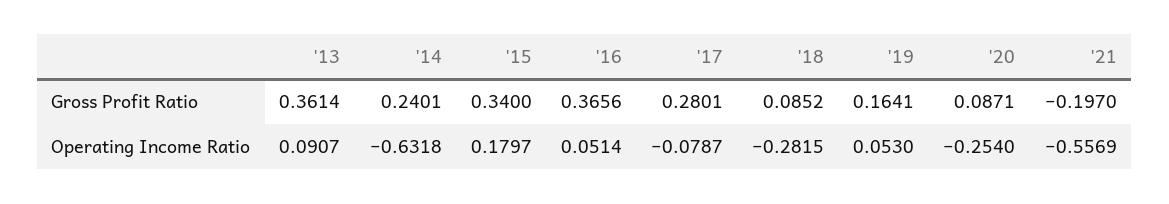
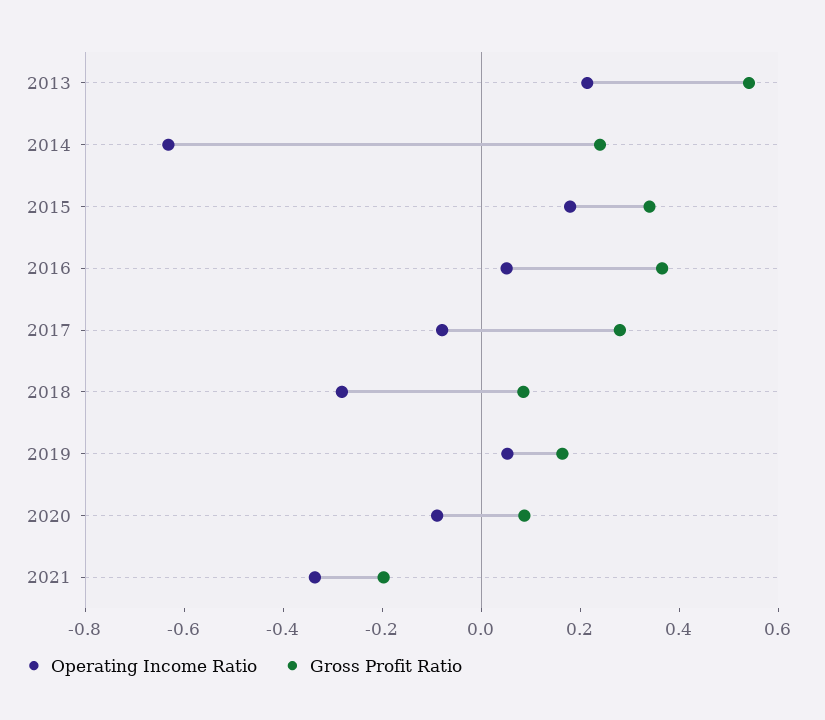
Gross Profit Ratio, '13: 0.3614 -> 0.55
Operating Income Ratio, '13: 0.0907 -> 0.2
Operating Income Ratio, '20: -0.254 -> -0.1
Operating Income Ratio, '21: -0.5569 -> -0.35

